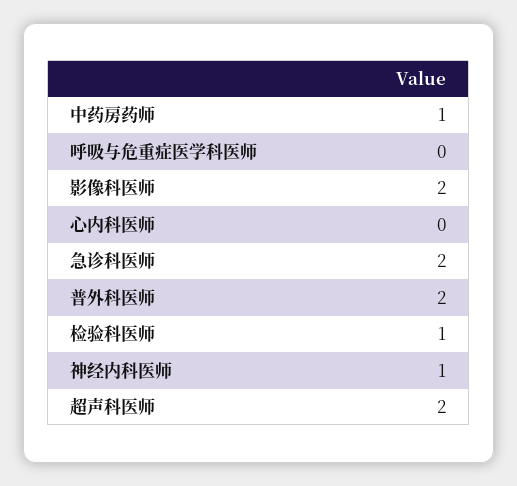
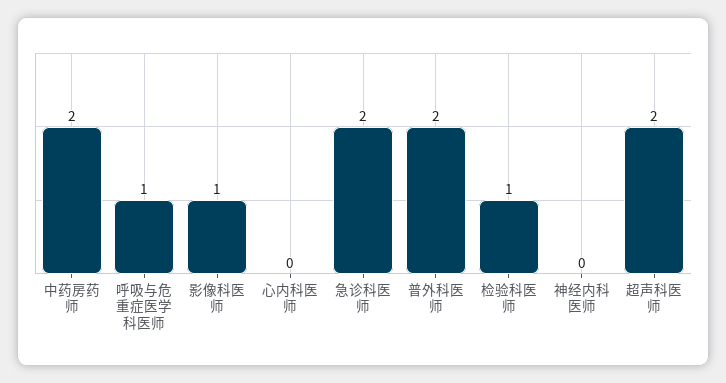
中药房药师: 1 -> 2
呼吸与危重症医学科医师: 0 -> 1
影像科医师: 2 -> 1
神经内科医师: 1 -> 0

